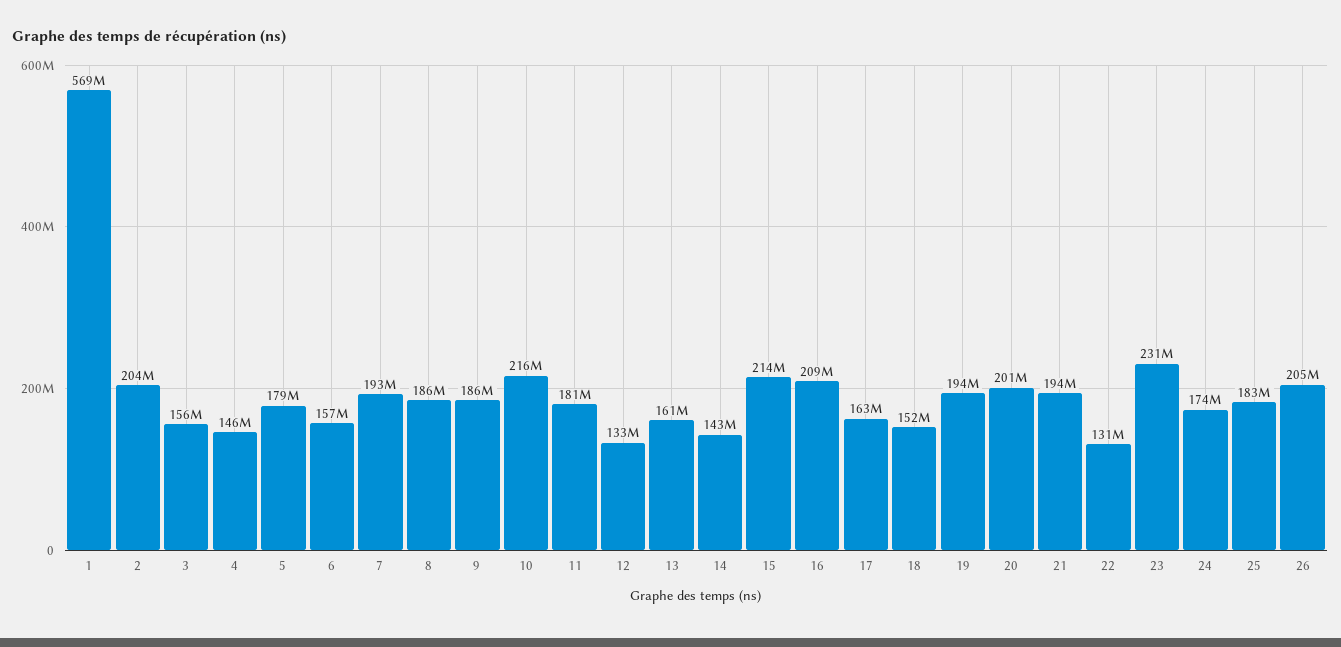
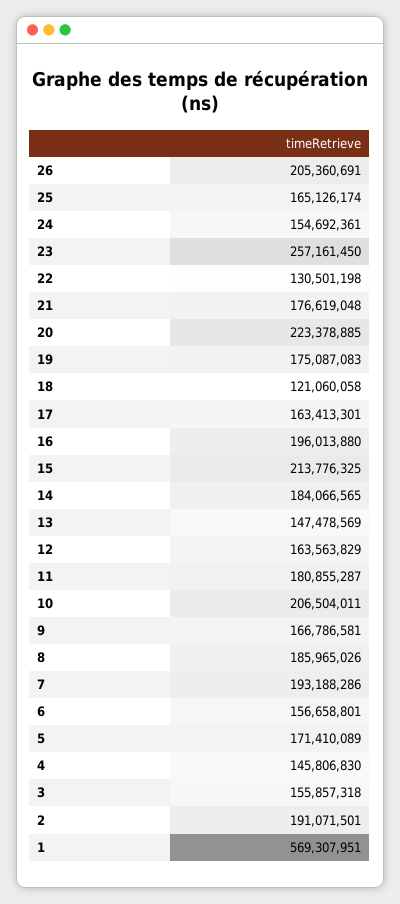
2: 204000000 -> 191071501
5: 179000000 -> 171410089
9: 186000000 -> 166786581
10: 216000000 -> 206504011
12: 133000000 -> 163563829
13: 161000000 -> 147478569
14: 143000000 -> 184066565
16: 209000000 -> 196013880
18: 152000000 -> 121060058
19: 194000000 -> 175087083
20: 201000000 -> 223378885
21: 194000000 -> 176619048
23: 231000000 -> 257161450
24: 174000000 -> 154692361
25: 183000000 -> 165126174

